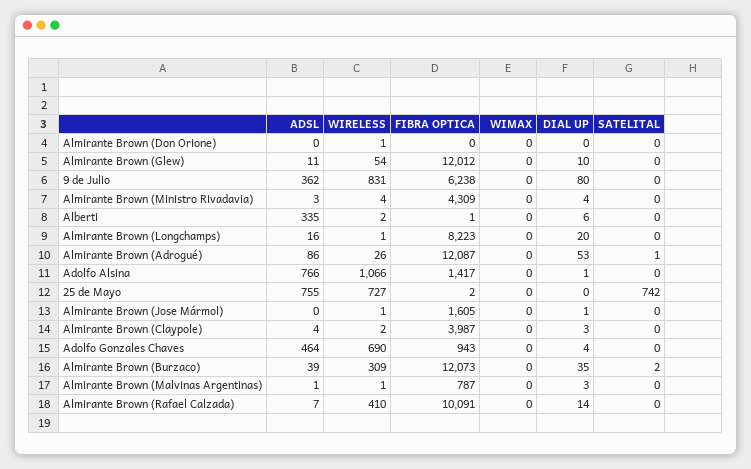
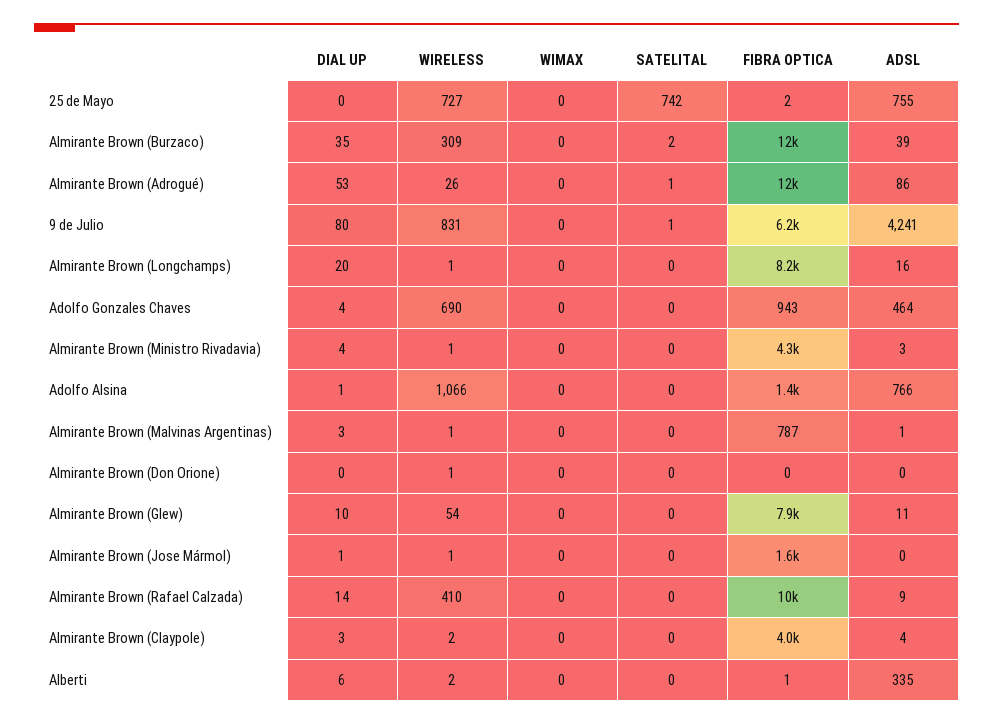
FIBRA OPTICA, Almirante Brown (Glew): 12012 -> 7900
ADSL, 9 de Julio: 362 -> 4241
SATELITAL, 9 de Julio: 0 -> 1
WIRELESS, Almirante Brown (Ministro Rivadavia): 4 -> 1
ADSL, Almirante Brown (Rafael Calzada): 7 -> 9

